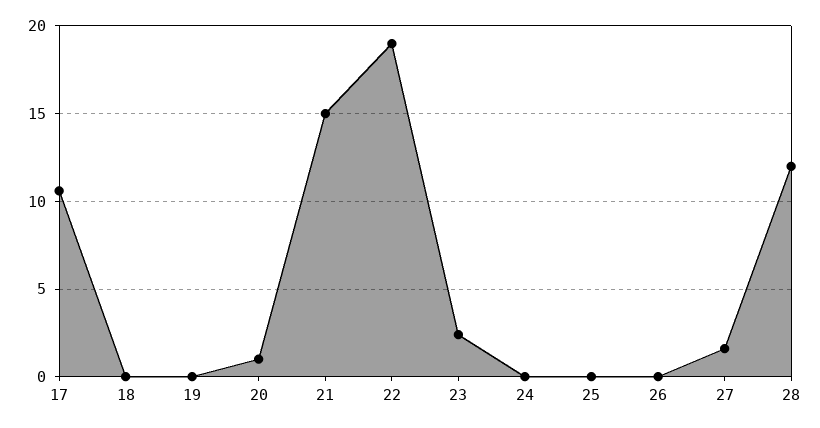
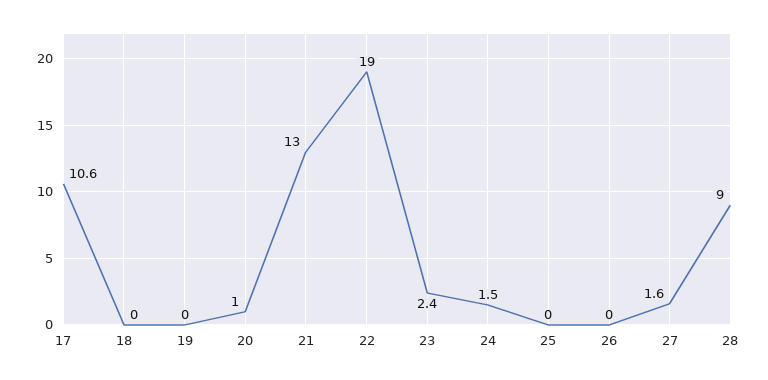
21: 15 -> 13
24: 0 -> 1.5
28: 12 -> 9

